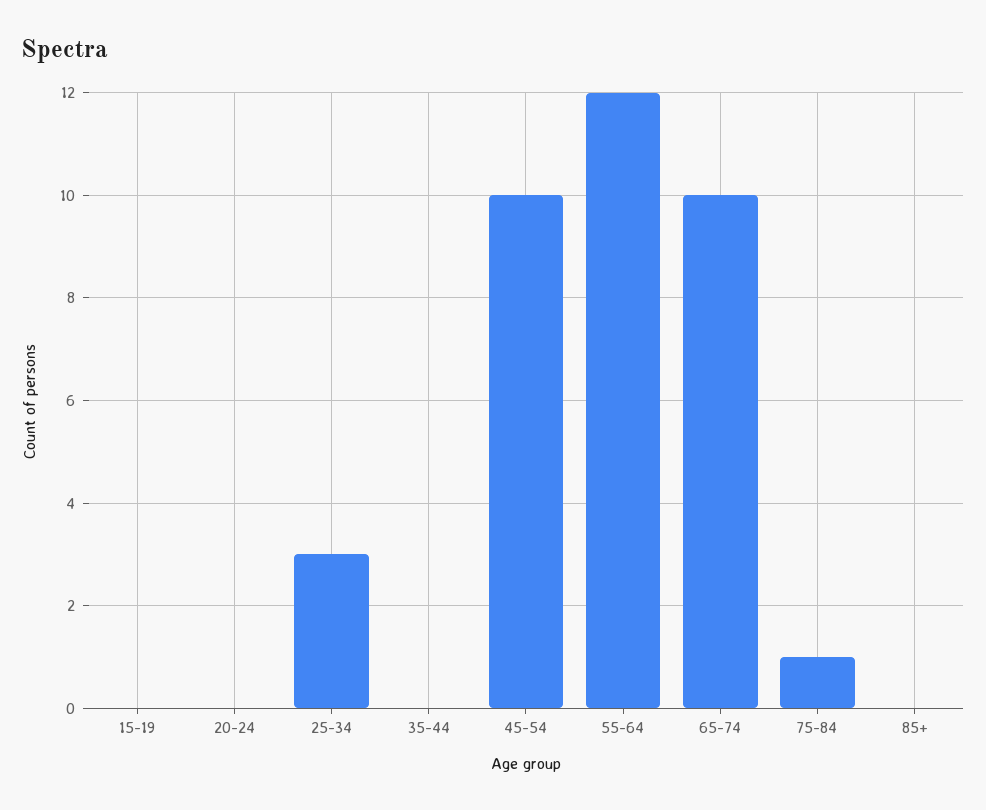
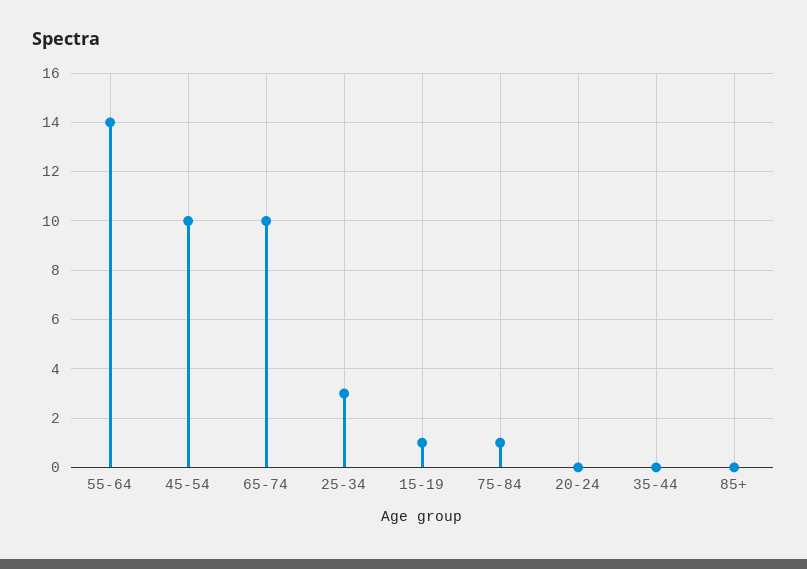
15-19: 0 -> 1
55-64: 12 -> 14

